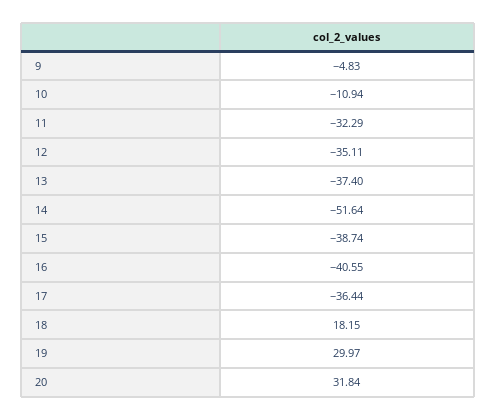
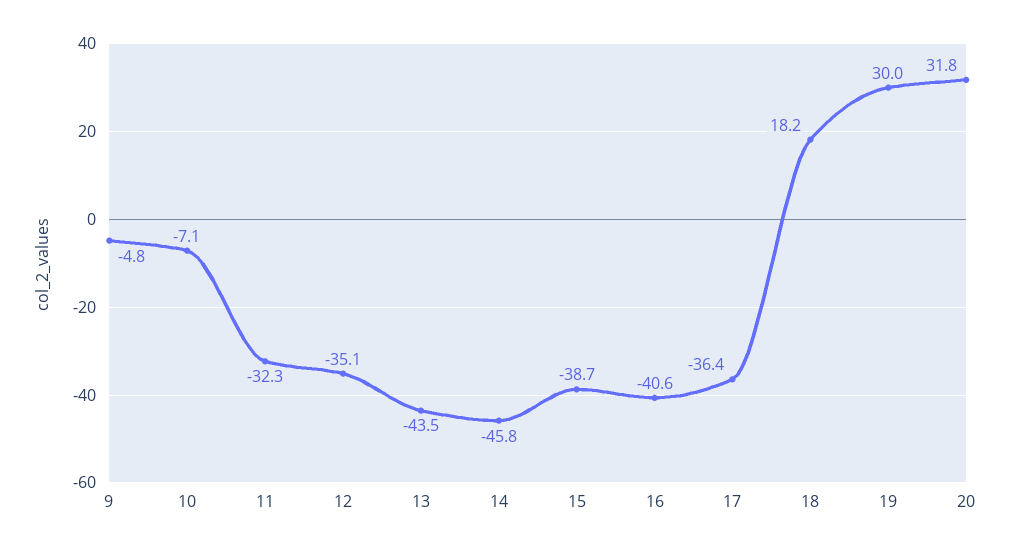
10: -10.94 -> -7.1
13: -37.4 -> -43.5
14: -51.64 -> -45.8

